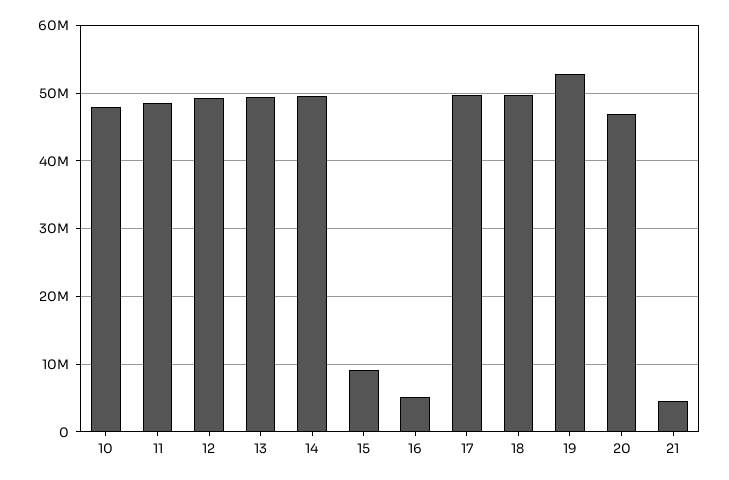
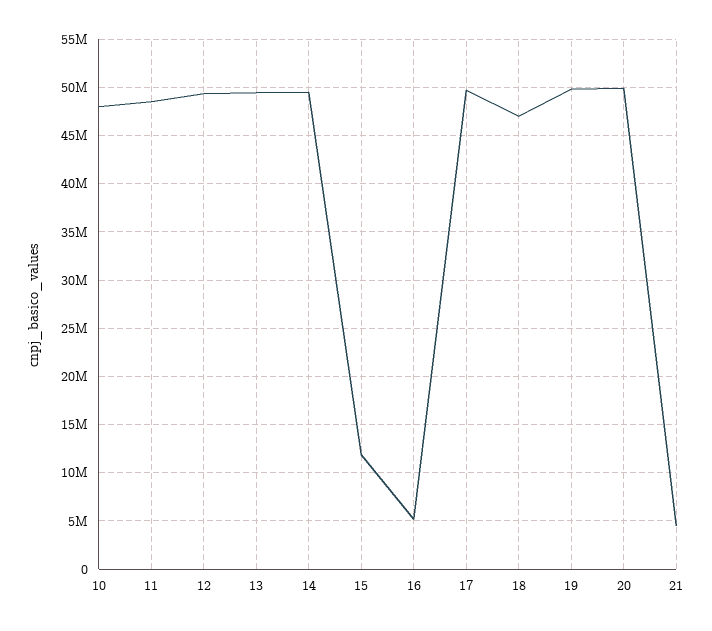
15: 9000000 -> 12000000
18: 50000000 -> 47000000
19: 53000000 -> 50000000
20: 47000000 -> 50000000

